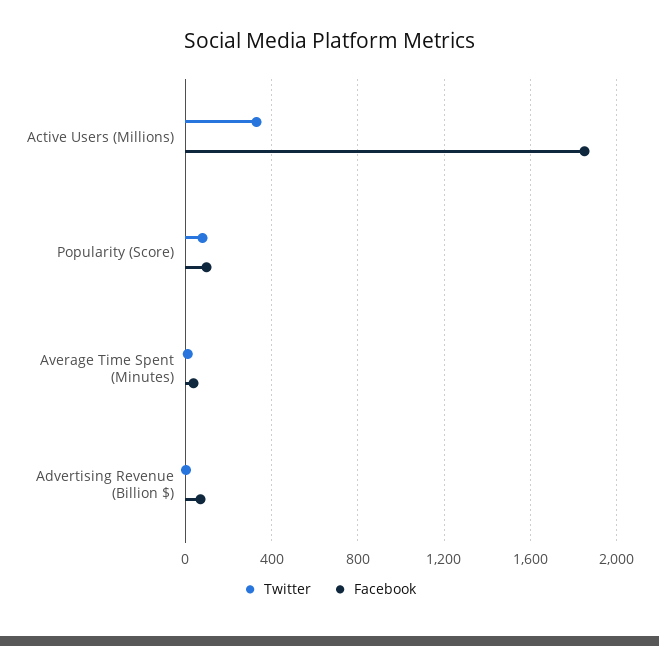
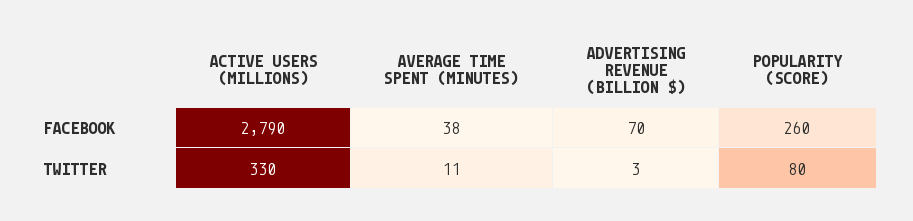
Facebook, Active Users (Millions): 1850 -> 2790
Facebook, Popularity (Score): 100 -> 260

